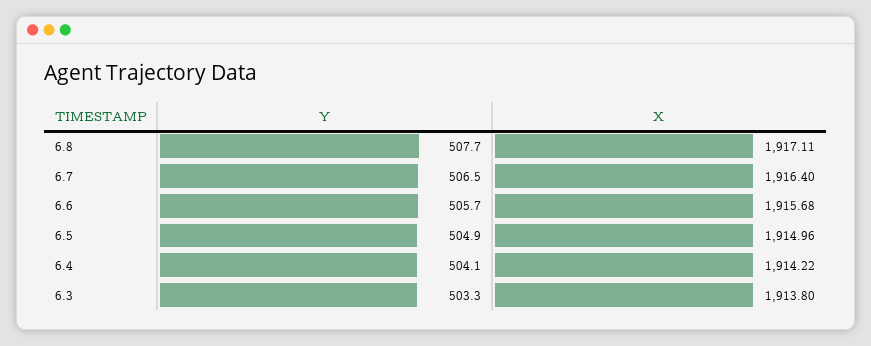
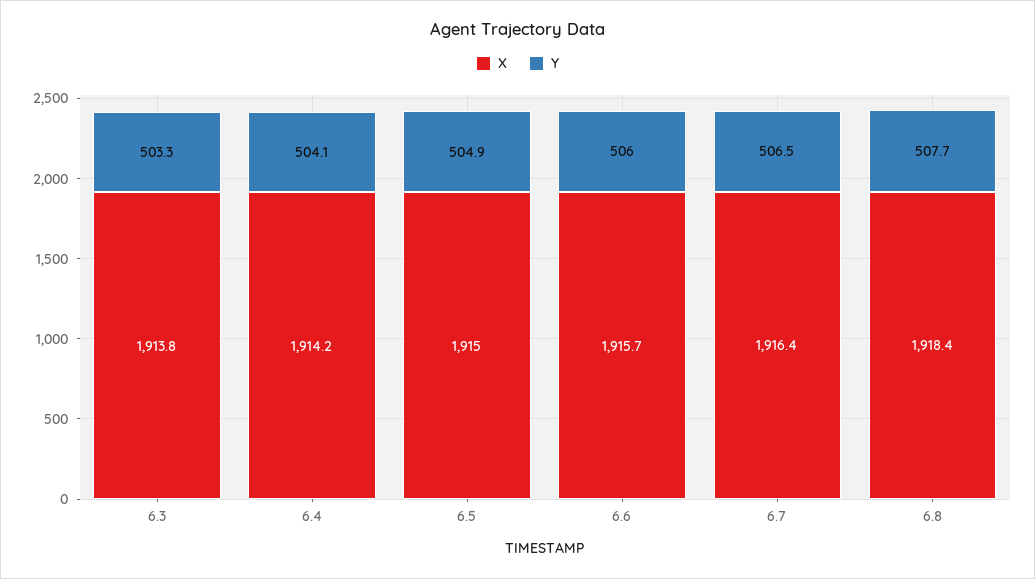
X, 6.8: 1917.11 -> 1918.4
Y, 6.6: 505.7 -> 506

